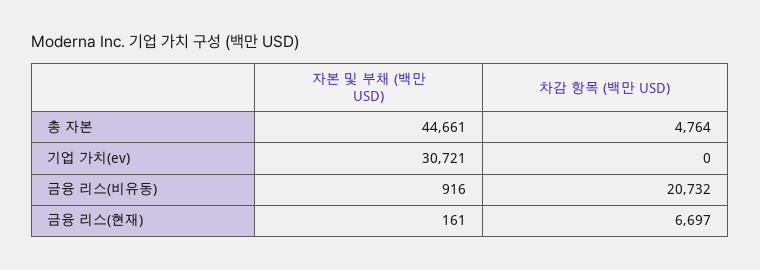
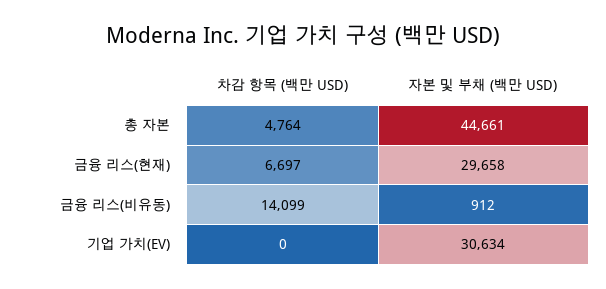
자본 및 부채 (백만 USD), 기업 가치(ev): 30721 -> 30634
자본 및 부채 (백만 USD), 금융 리스(비유동): 916 -> 912
차감 항목 (백만 USD), 금융 리스(비유동): 20732 -> 14099
자본 및 부채 (백만 USD), 금융 리스(현재): 161 -> 29658

